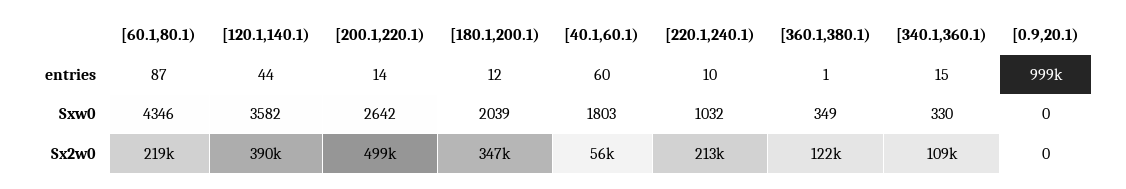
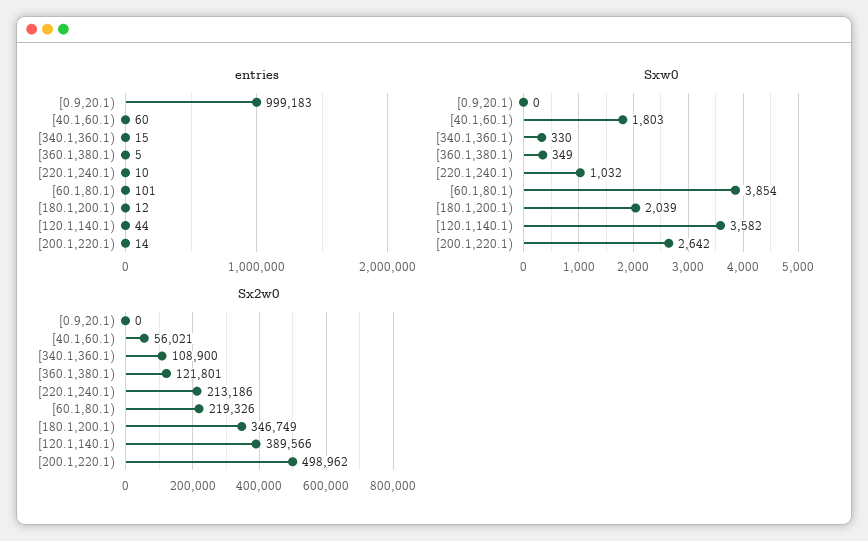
entries, [60.1,80.1): 87 -> 101
entries, [360.1,380.1): 1 -> 5
Sxw0, [60.1,80.1): 4346 -> 3854

